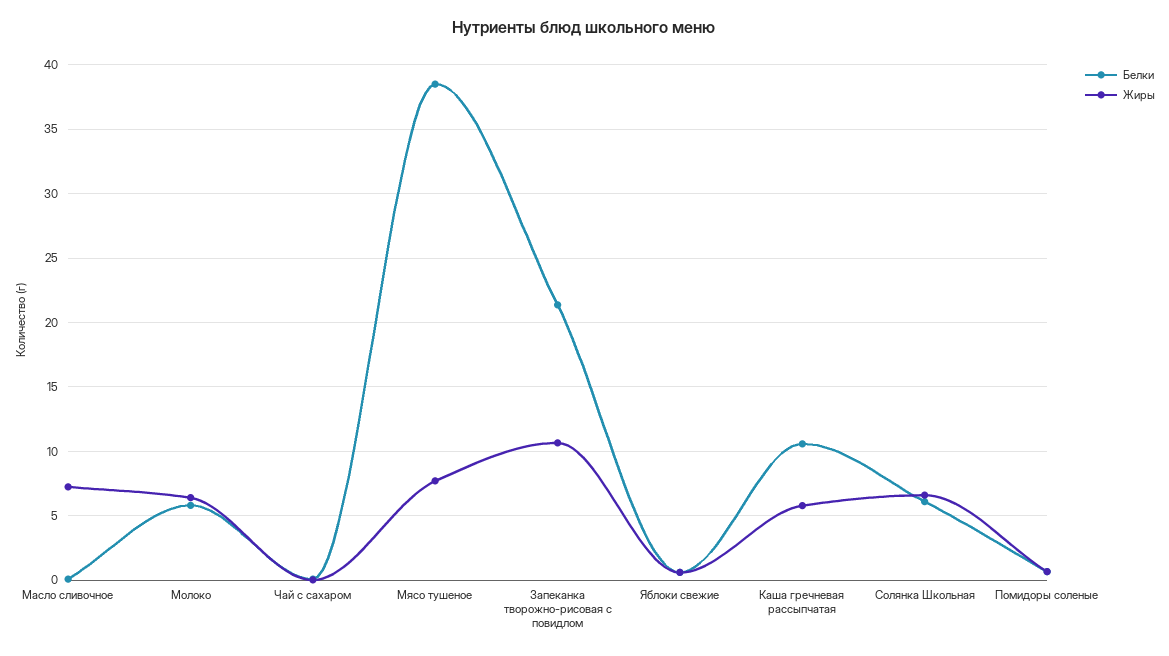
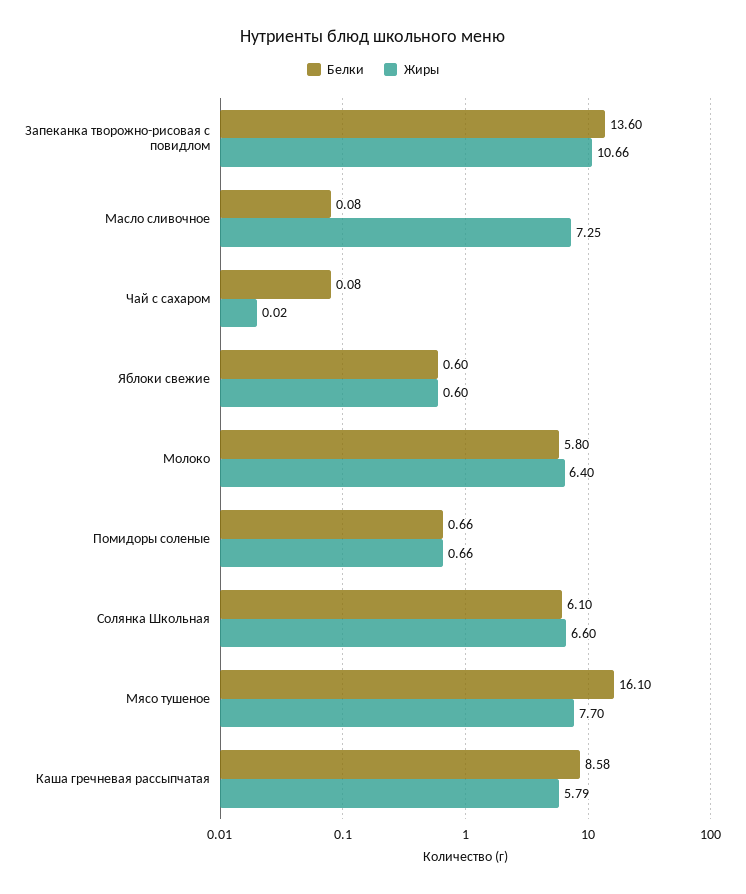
Белки, Мясо тушеное: 38.5 -> 16.1
Белки, Запеканка творожно-рисовая с повидлом: 21.5 -> 13.6
Белки, Каша гречневая рассыпчатая: 10.5 -> 8.58

